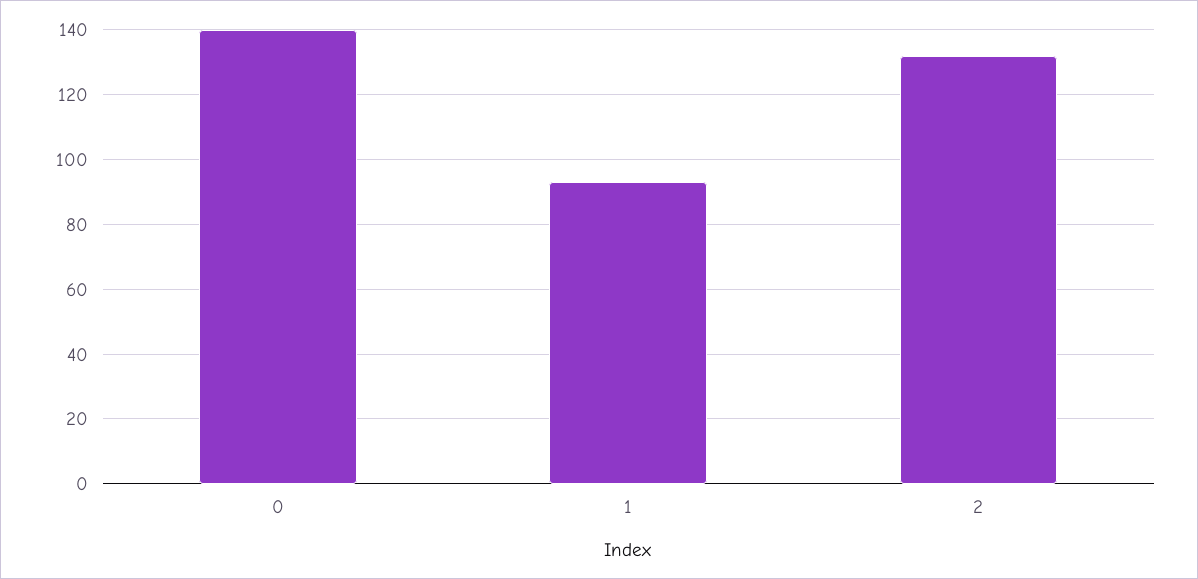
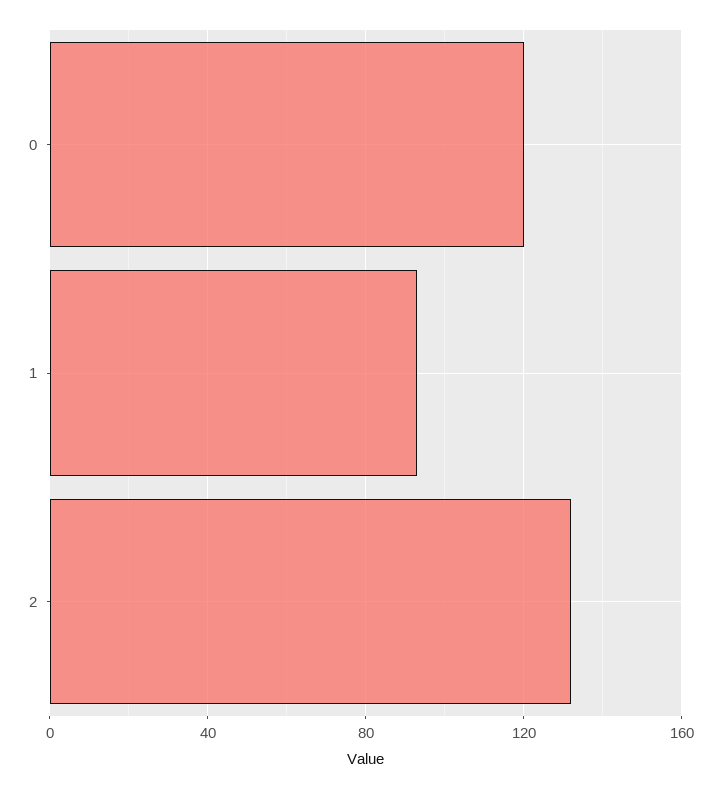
0: 140 -> 120

